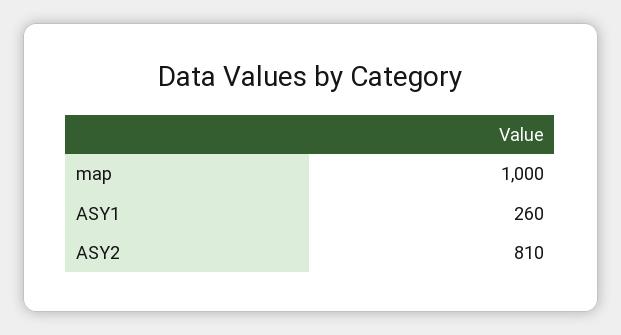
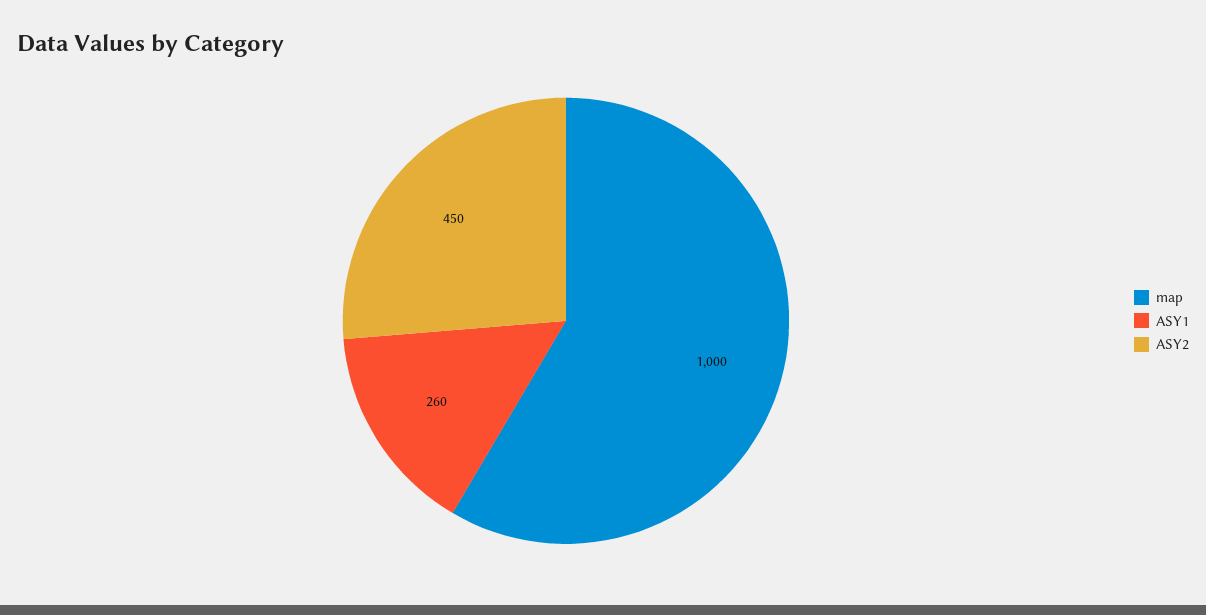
ASY2: 810 -> 450

